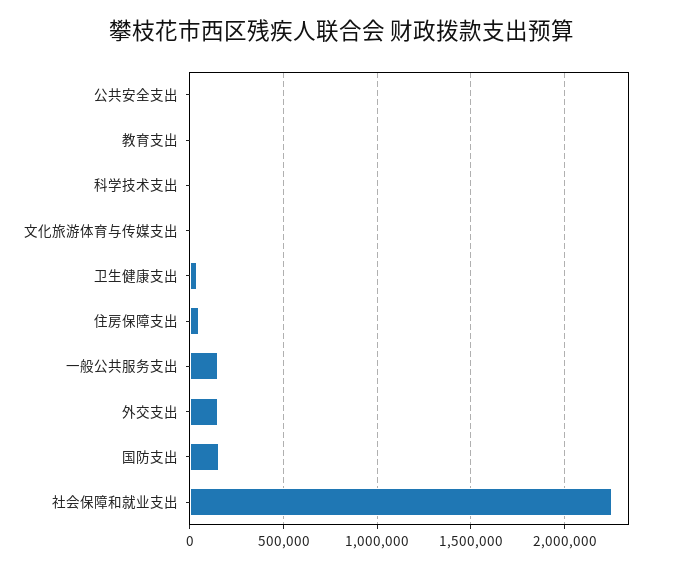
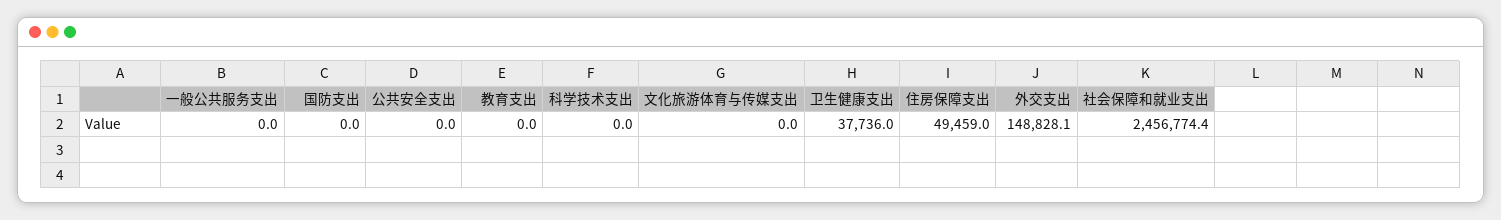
一般公共服务支出: 150000 -> 0
国防支出: 150000 -> 0
社会保障和就业支出: 2250000 -> 2456774.4

